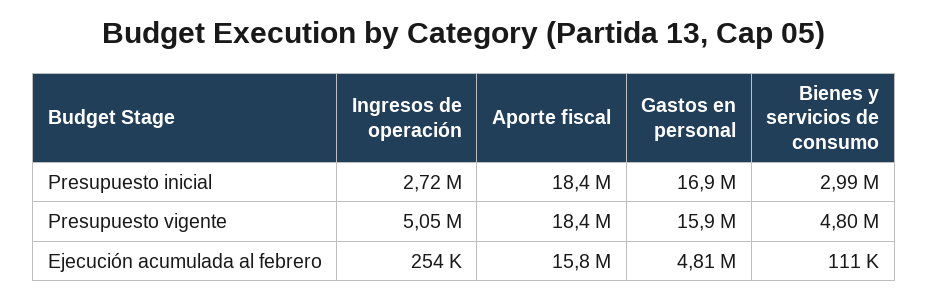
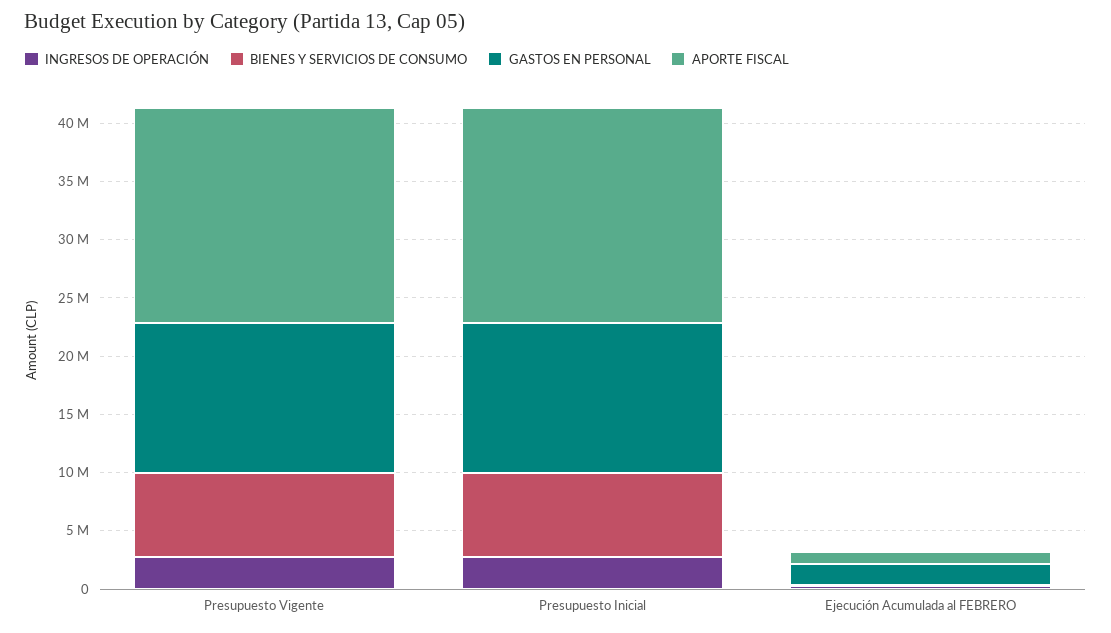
Gastos en personal, Presupuesto inicial: 16900000 -> 13000000
Bienes y servicios de consumo, Presupuesto inicial: 2990000 -> 7000000
Ingresos de operación, Presupuesto vigente: 5050000 -> 3000000
Gastos en personal, Presupuesto vigente: 15900000 -> 13000000
Bienes y servicios de consumo, Presupuesto vigente: 4800000 -> 7000000
Aporte fiscal, Ejecución acumulada al febrero: 15800000 -> 1000000
Gastos en personal, Ejecución acumulada al febrero: 4810000 -> 2000000

